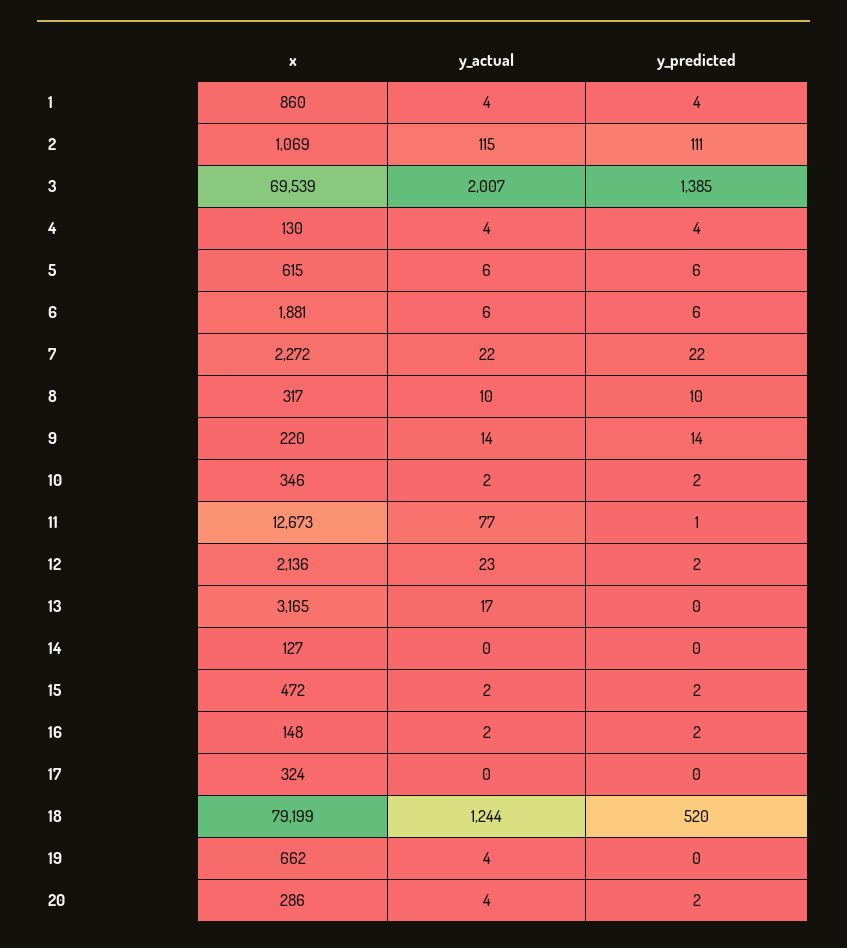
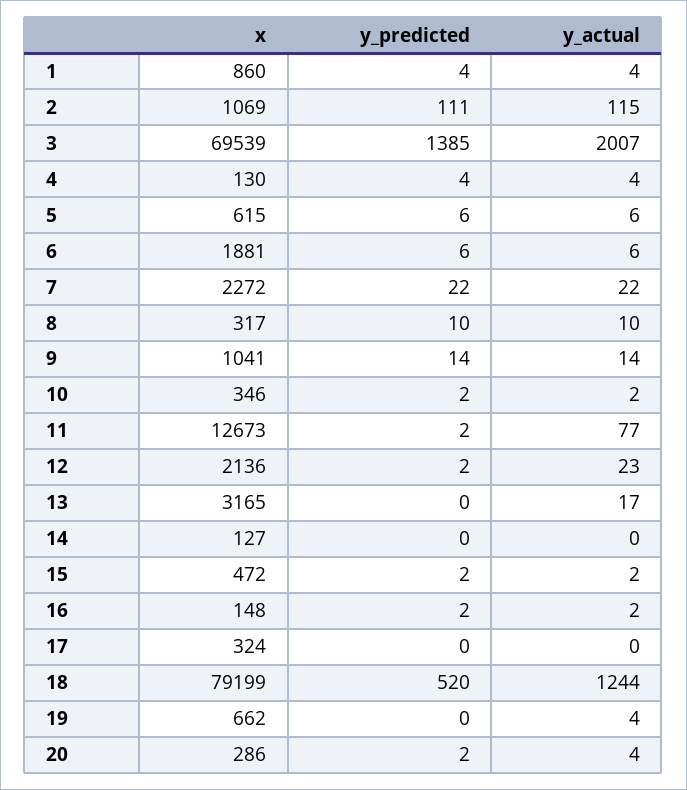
x, 9: 220 -> 1041
y_predicted, 11: 1 -> 2

